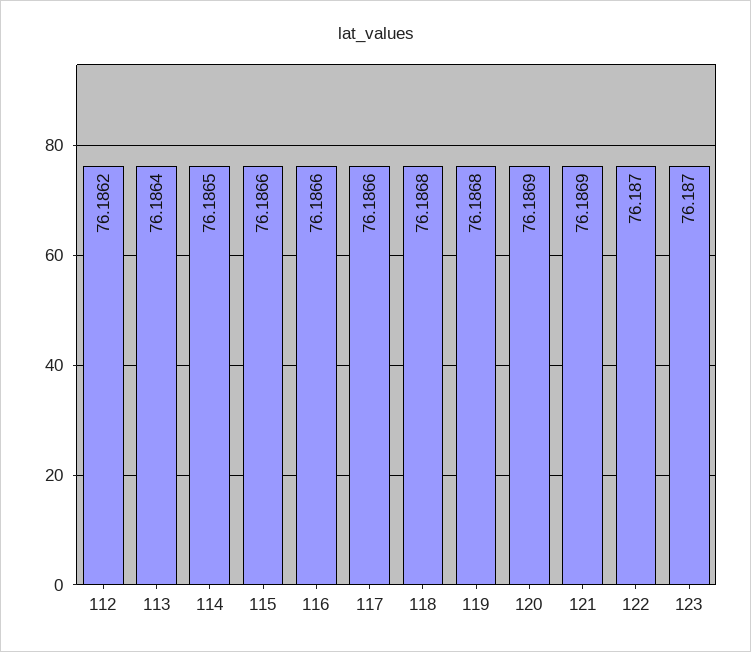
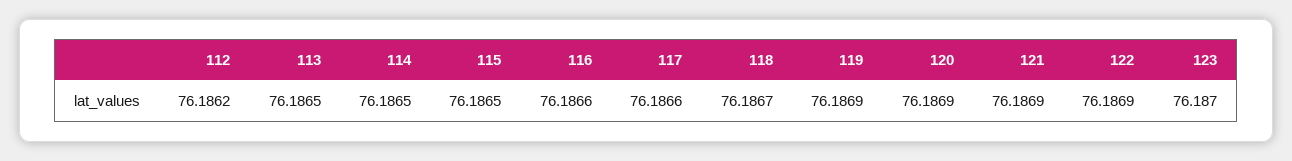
113: 76.1864 -> 76.1865
115: 76.1866 -> 76.1865
118: 76.1868 -> 76.1867
119: 76.1868 -> 76.1869
122: 76.187 -> 76.1869

